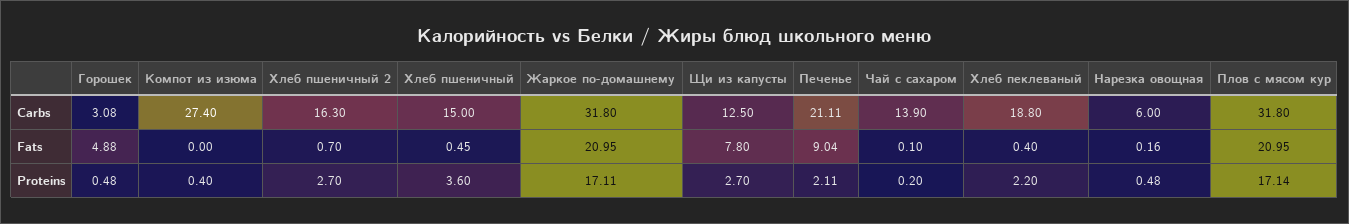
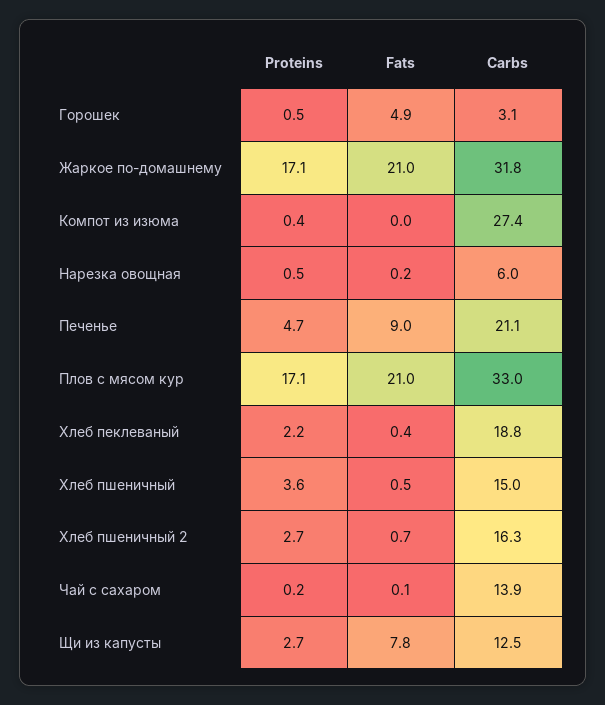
Плов с мясом кур, Carbs: 31.8 -> 33
Печенье, Proteins: 2.11 -> 4.7

